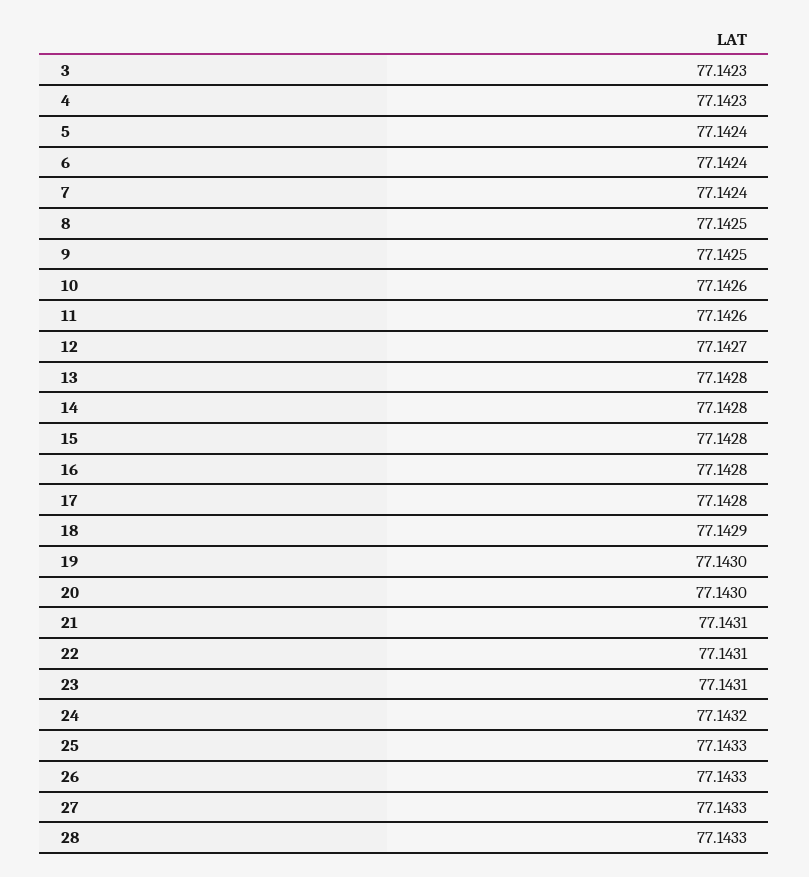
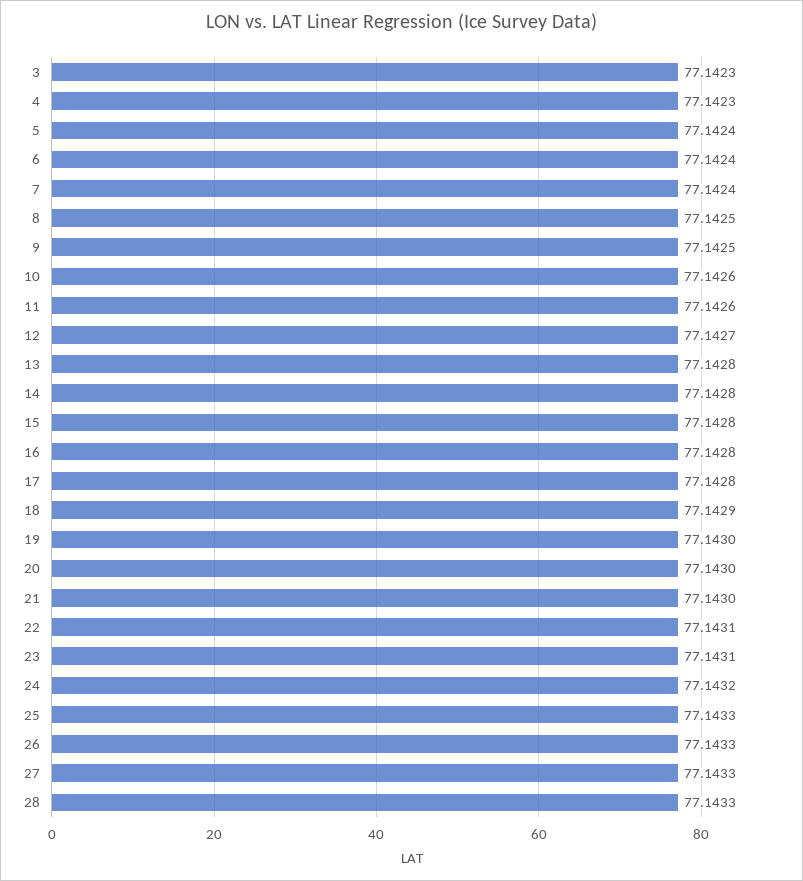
21: 77.1431 -> 77.143

